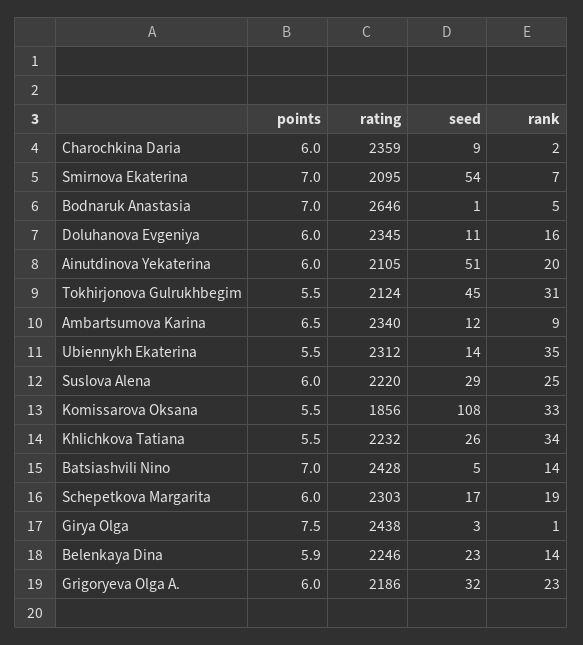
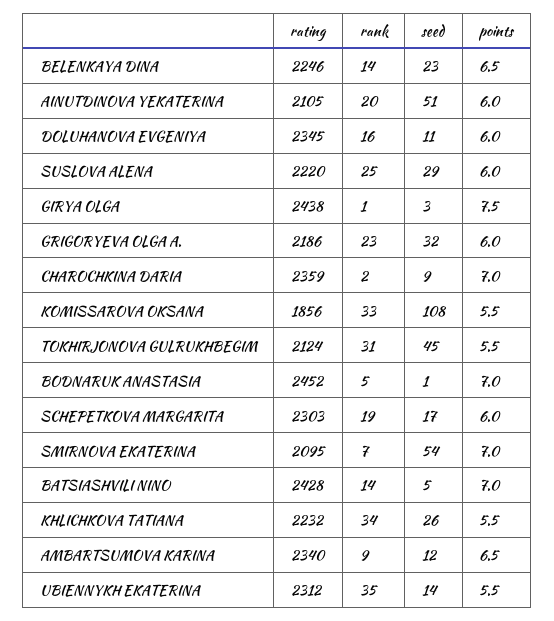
points, Charochkina Daria: 6 -> 7
rating, Bodnaruk Anastasia: 2646 -> 2452
points, Belenkaya Dina: 5.9 -> 6.5

